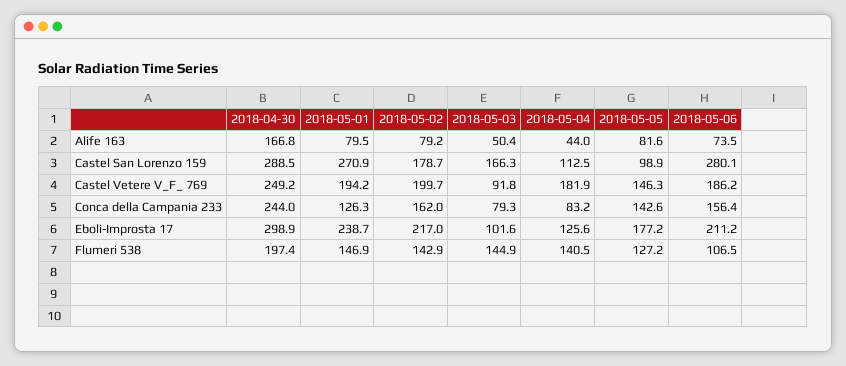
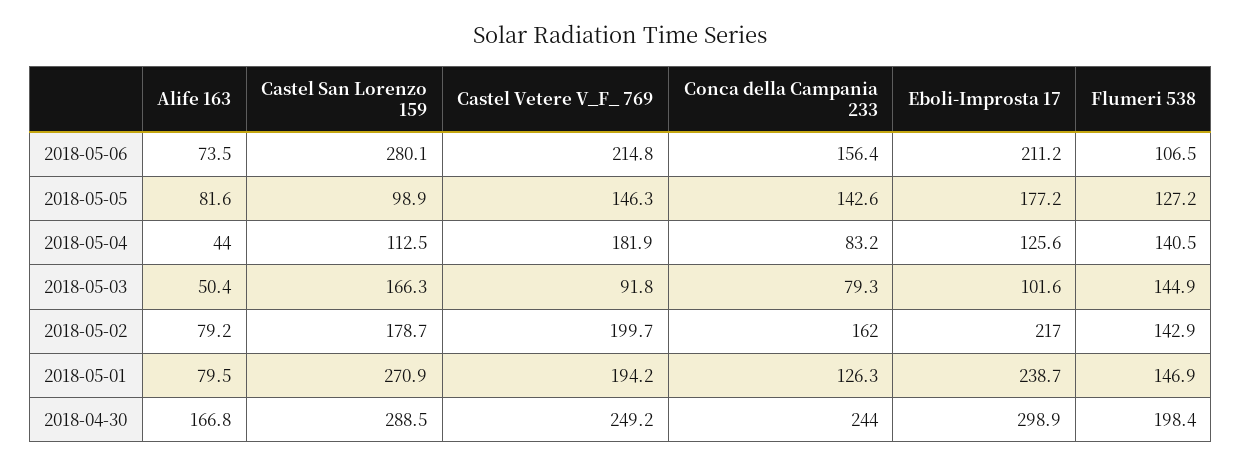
2018-05-06, Castel Vetere V_F_ 769: 186.2 -> 214.8
2018-04-30, Flumeri 538: 197.4 -> 198.4

